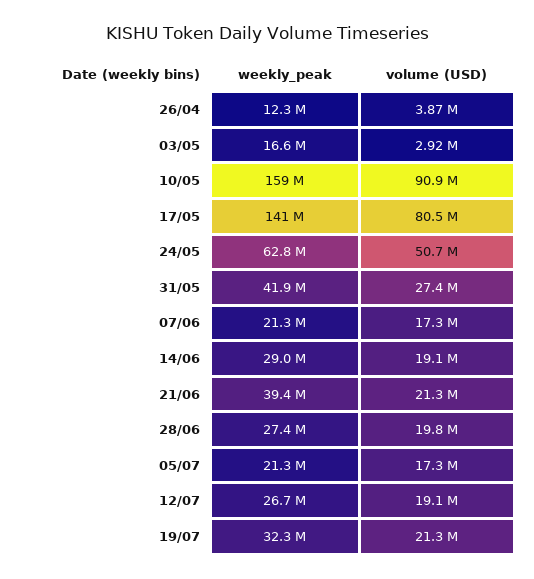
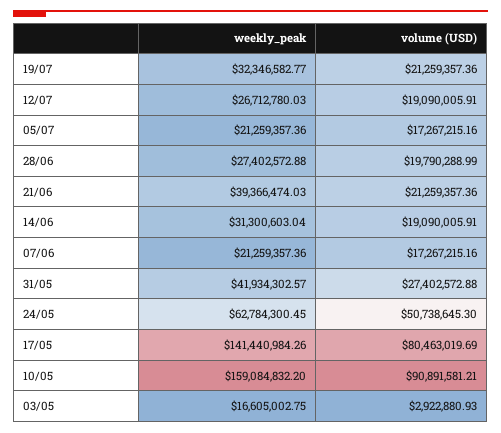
weekly_peak, 26/04: 12300000 -> none
volume (USD), 26/04: 3870000 -> none
weekly_peak, 14/06: 29000000 -> 31300603.04

